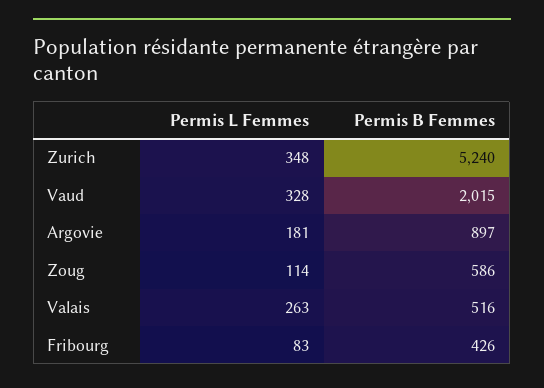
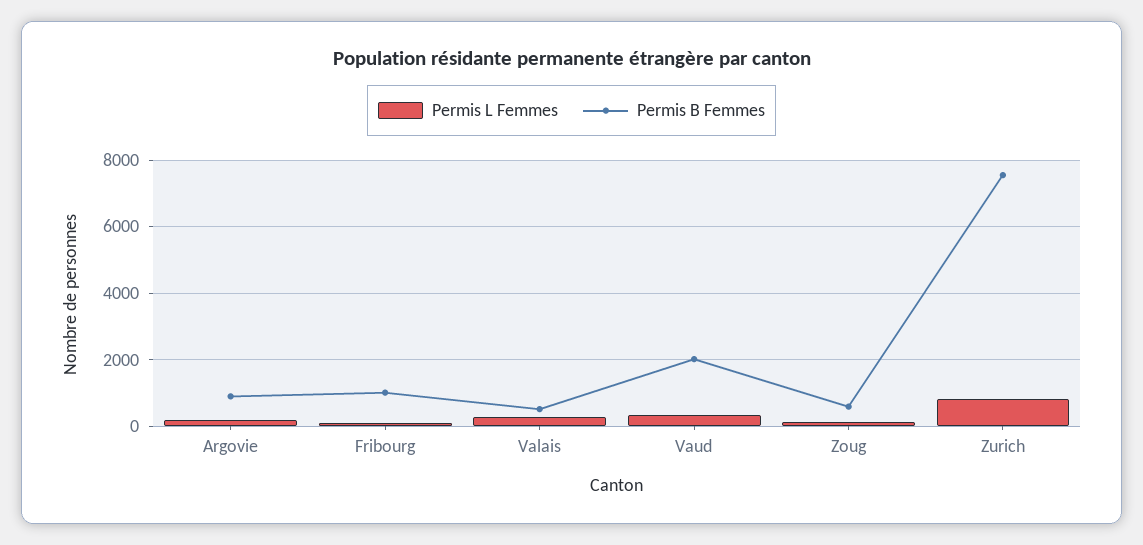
Permis L Femmes, Zurich: 348 -> 800
Permis B Femmes, Zurich: 5240 -> 7600
Permis B Femmes, Fribourg: 426 -> 1000

